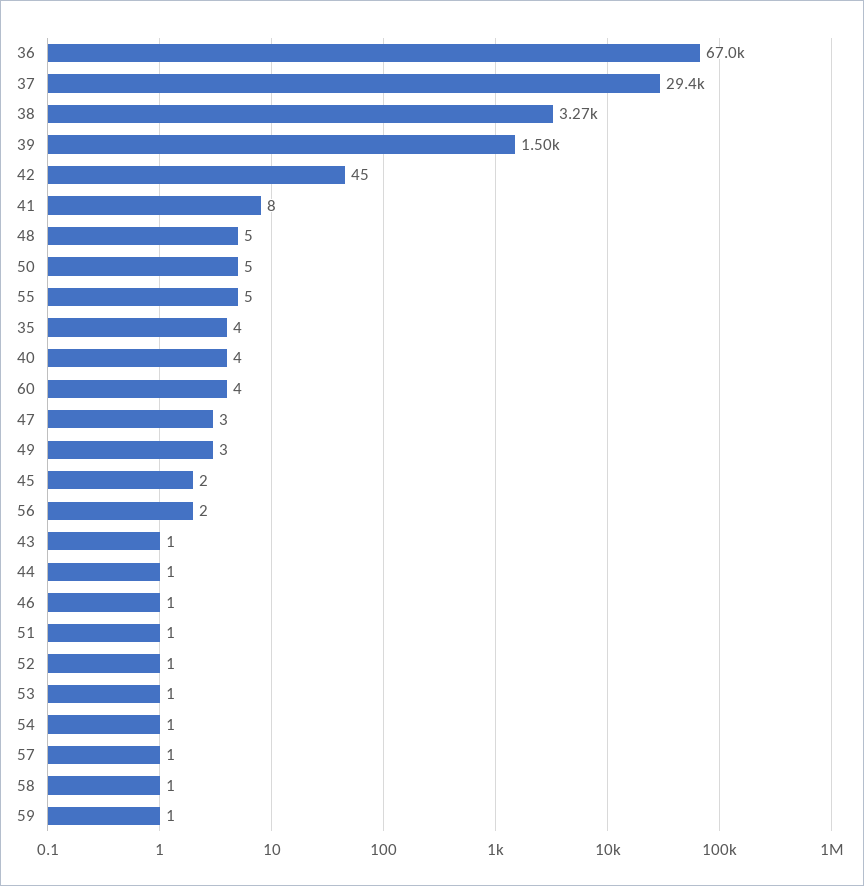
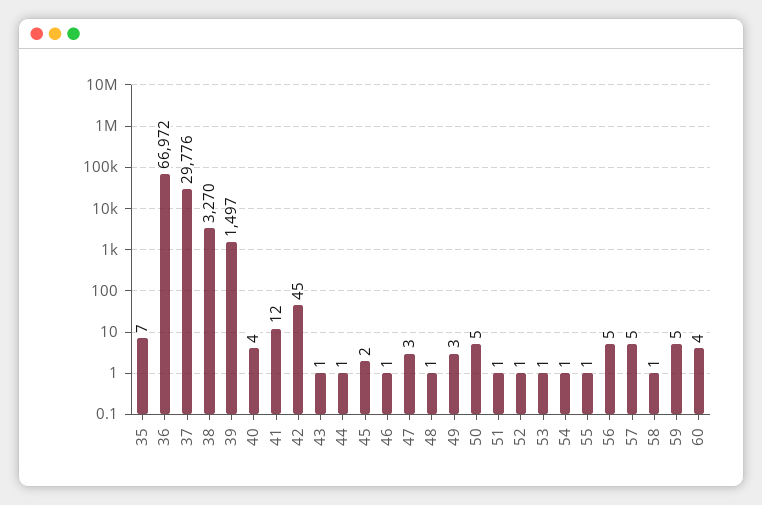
37: 29400 -> 29776
41: 8 -> 12
48: 5 -> 1
55: 5 -> 1
35: 4 -> 7
56: 2 -> 5
57: 1 -> 5
59: 1 -> 5

